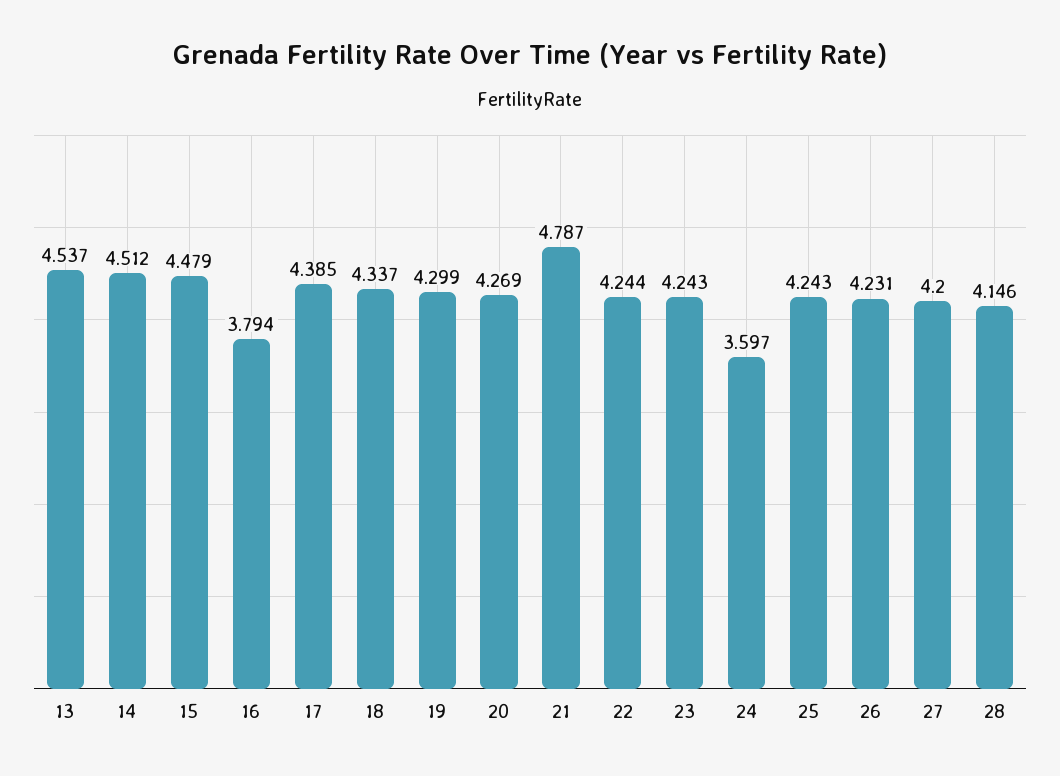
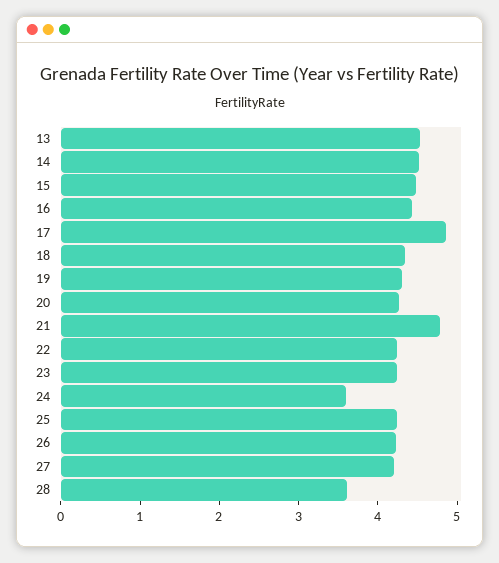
16: 3.794 -> 4.4
17: 4.385 -> 4.8
28: 4.146 -> 3.6

